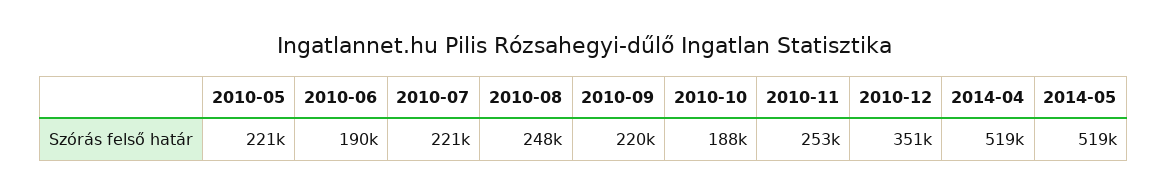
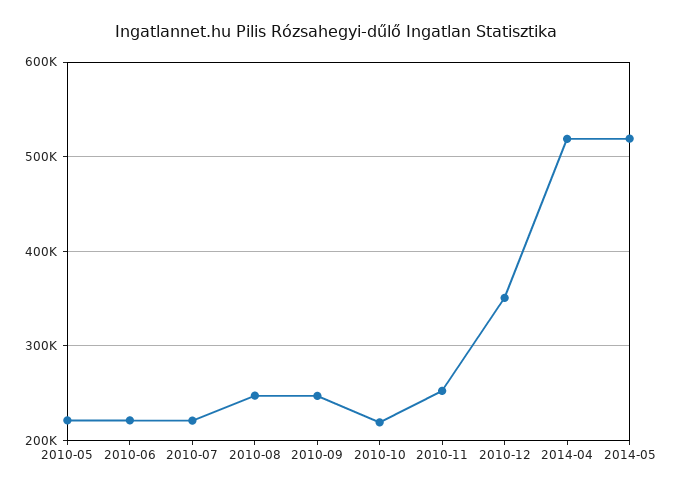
2010-06: 190000 -> 220000
2010-09: 220000 -> 250000
2010-10: 188000 -> 220000

